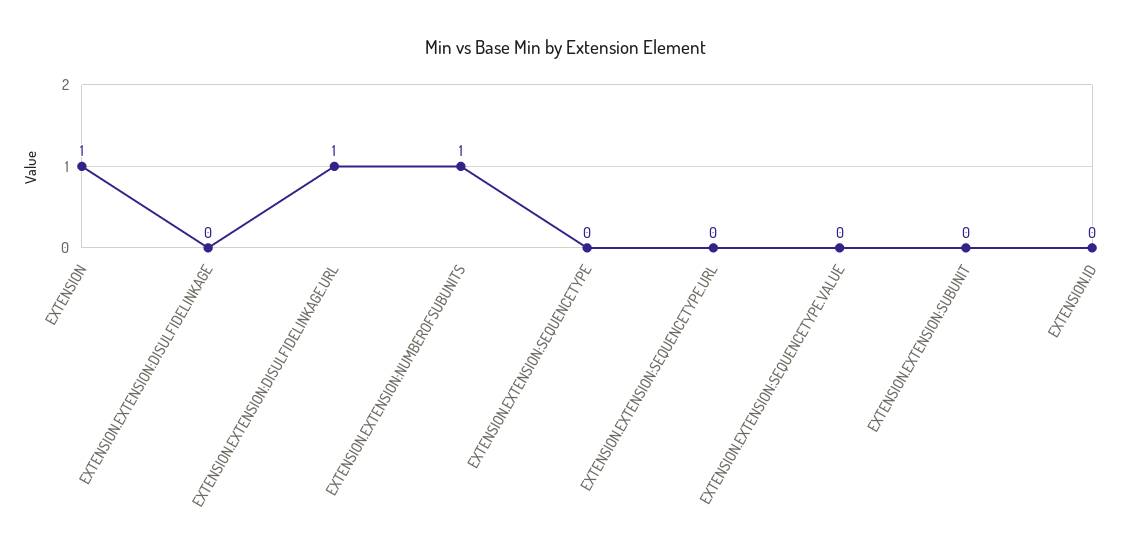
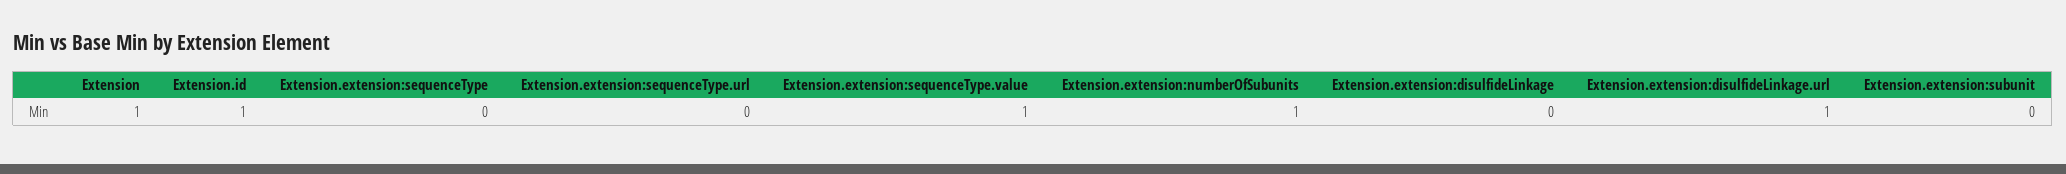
EXTENSION.EXTENSION:SEQUENCETYPE.VALUE: 0 -> 1
EXTENSION.ID: 0 -> 1

